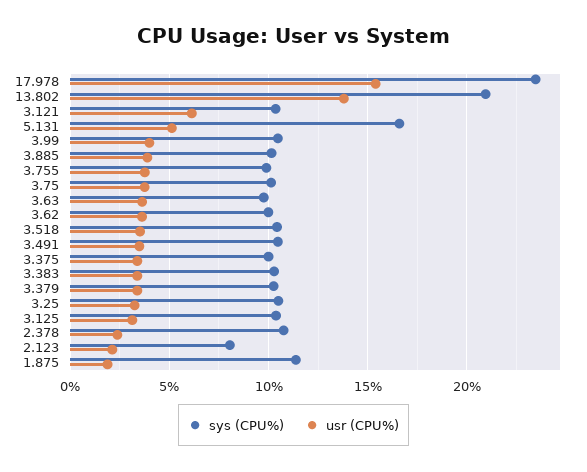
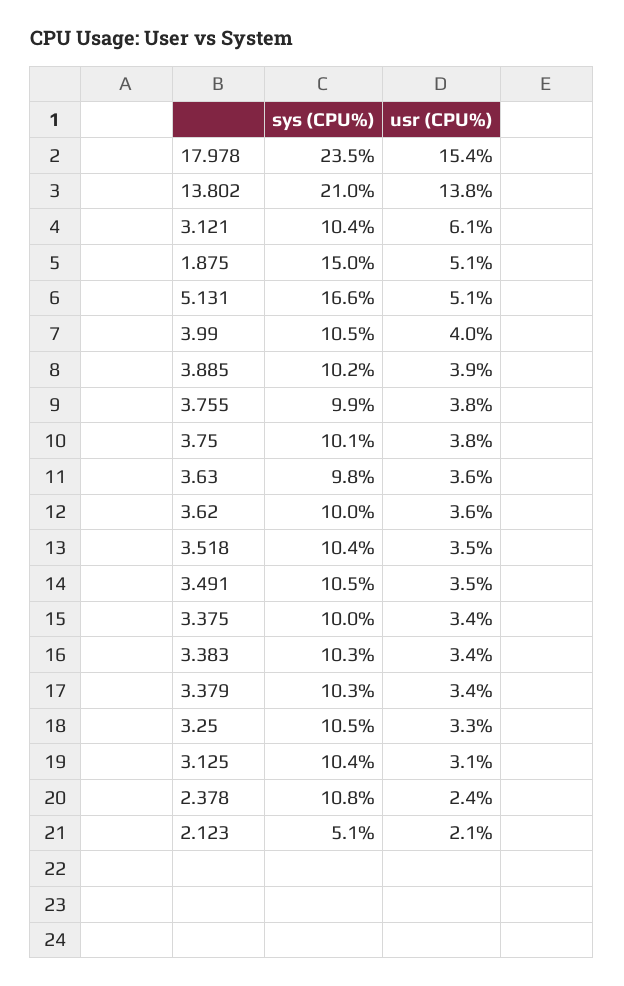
sys (CPU%), 2.123: 8 -> 5.1
sys (CPU%), 1.875: 11.5 -> 15
usr (CPU%), 1.875: 2 -> 5.1

